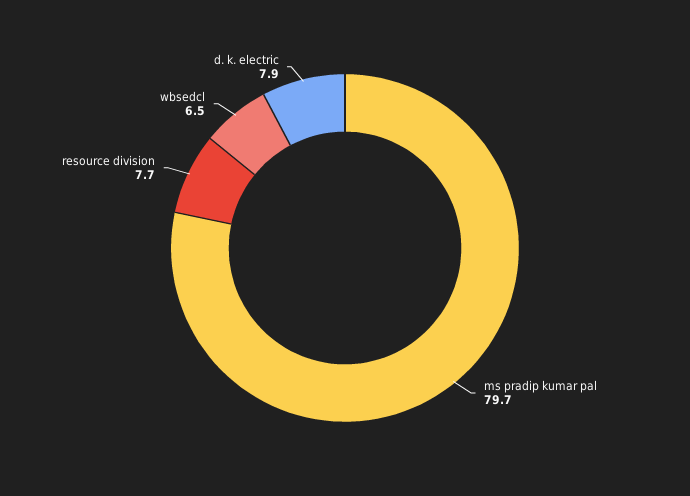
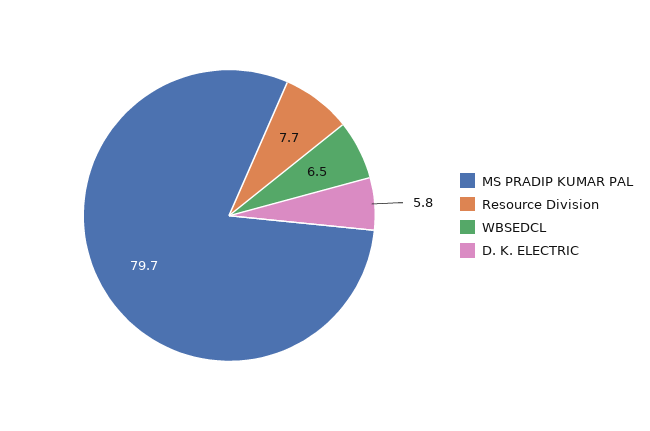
d. k. electric: 7.9 -> 5.8

